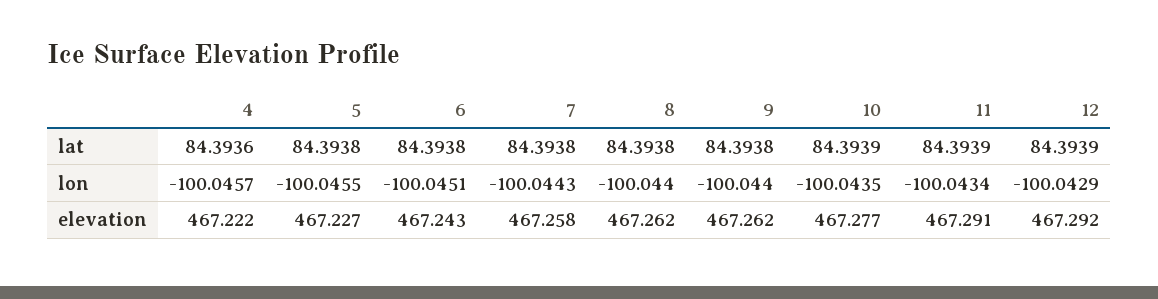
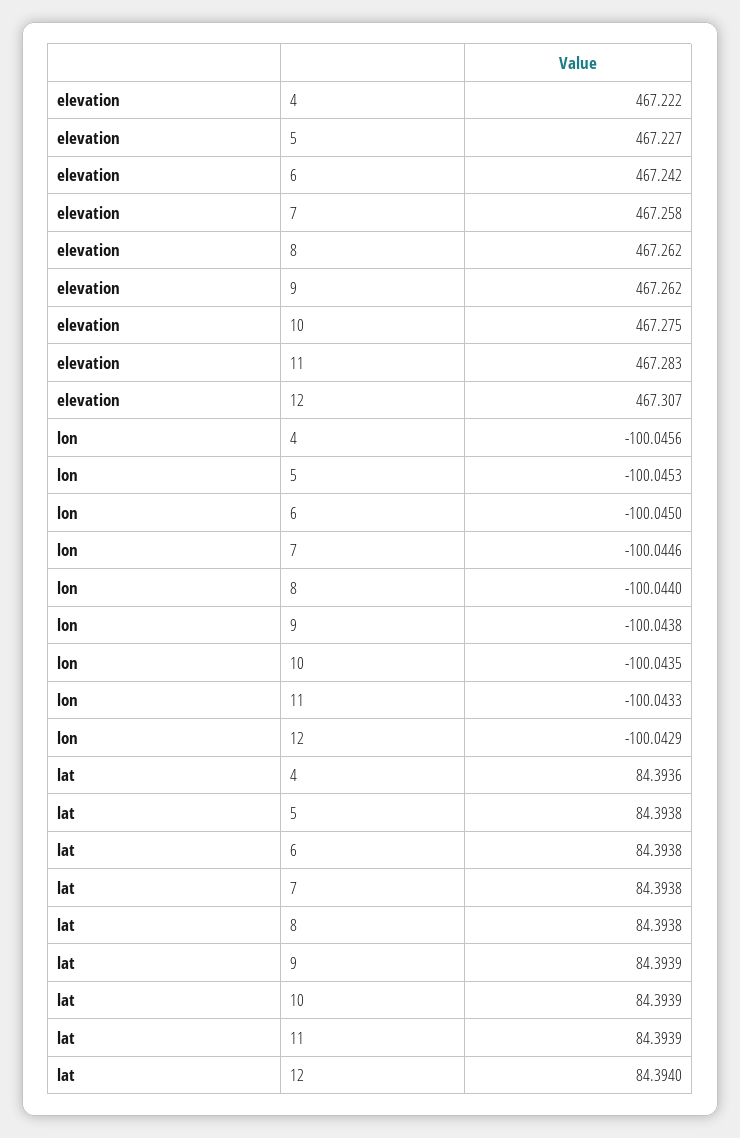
9, lat: 84.3938 -> 84.3939
12, lat: 84.3939 -> 84.394
4, lon: -100.0457 -> -100.0456
5, lon: -100.0455 -> -100.0453
6, lon: -100.0451 -> -100.045
7, lon: -100.0443 -> -100.0446
9, lon: -100.044 -> -100.0438
11, lon: -100.0434 -> -100.0433
6, elevation: 467.243 -> 467.242
10, elevation: 467.277 -> 467.275
11, elevation: 467.291 -> 467.283
12, elevation: 467.292 -> 467.307

